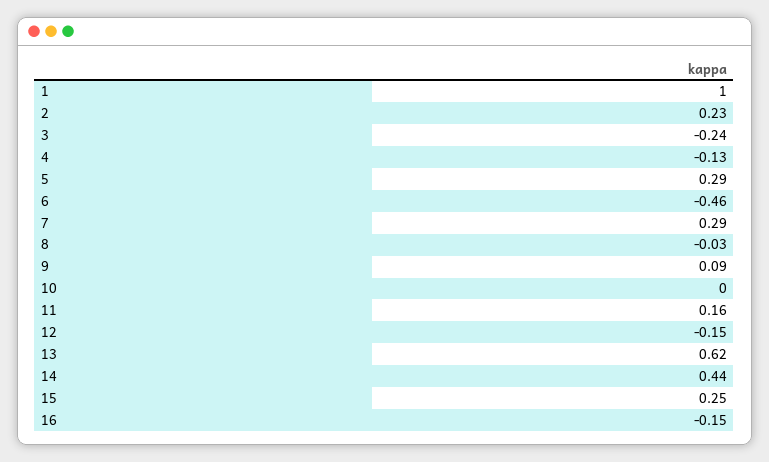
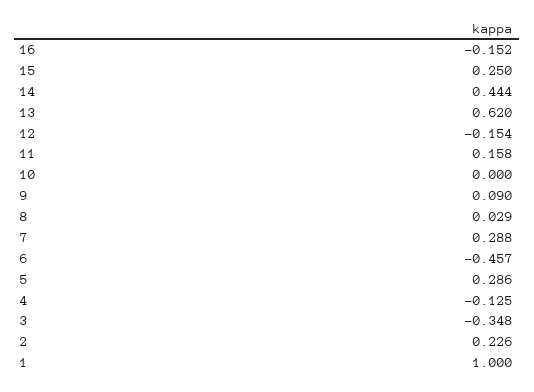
3: -0.24 -> -0.348
8: -0.03 -> 0.029

